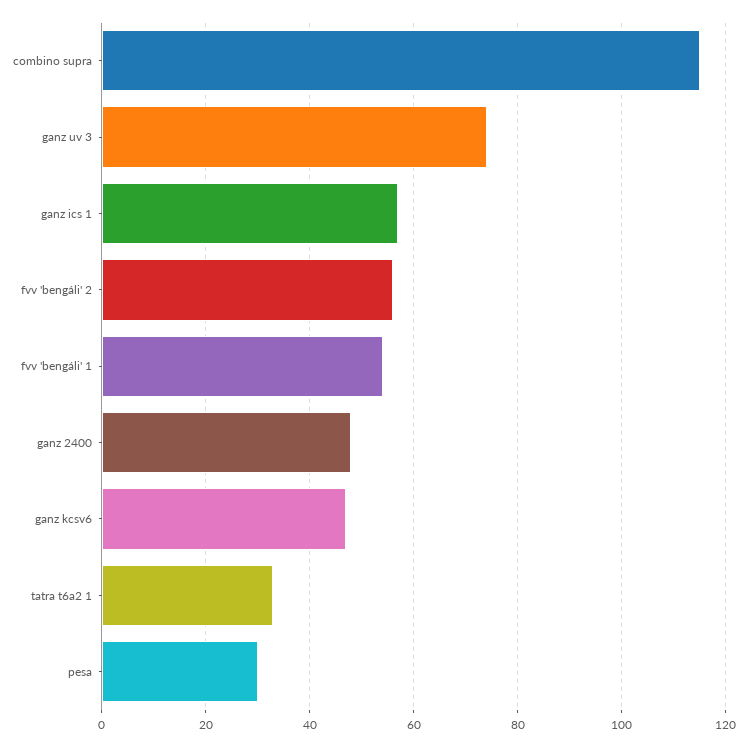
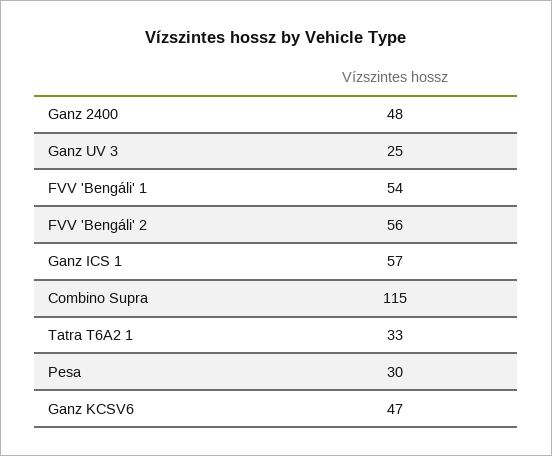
ganz uv 3: 75 -> 25

